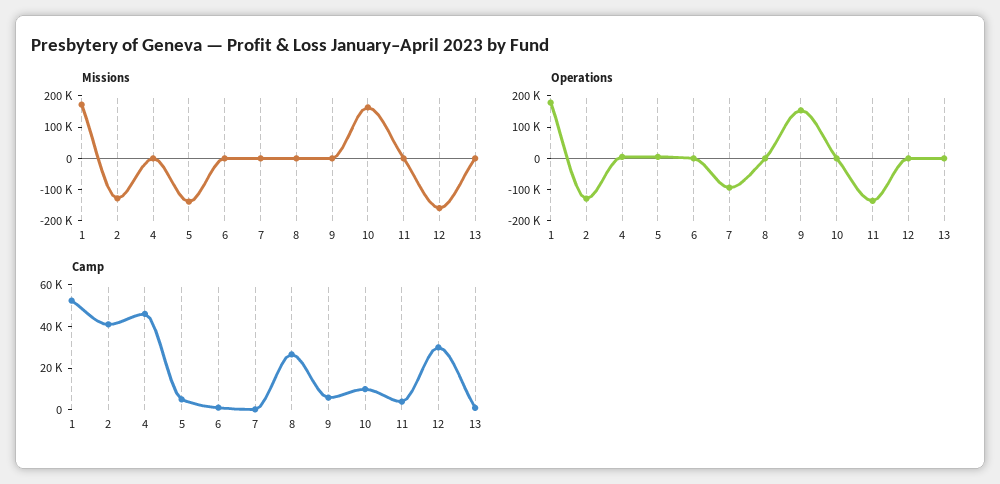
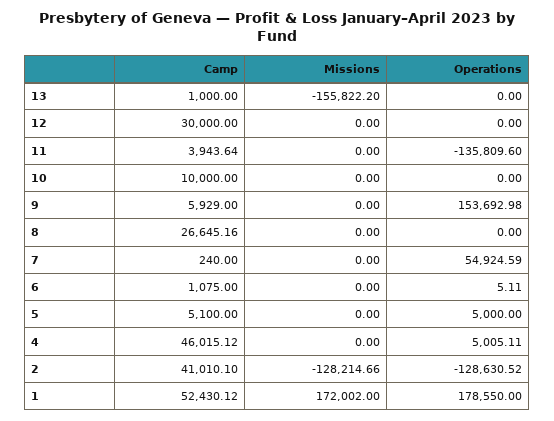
Missions, 5: -150000 -> 0
Missions, 10: 150000 -> 0
Missions, 12: -150000 -> 0
Missions, 13: 0 -> -155822.2
Operations, 7: -100000 -> 54924.59

